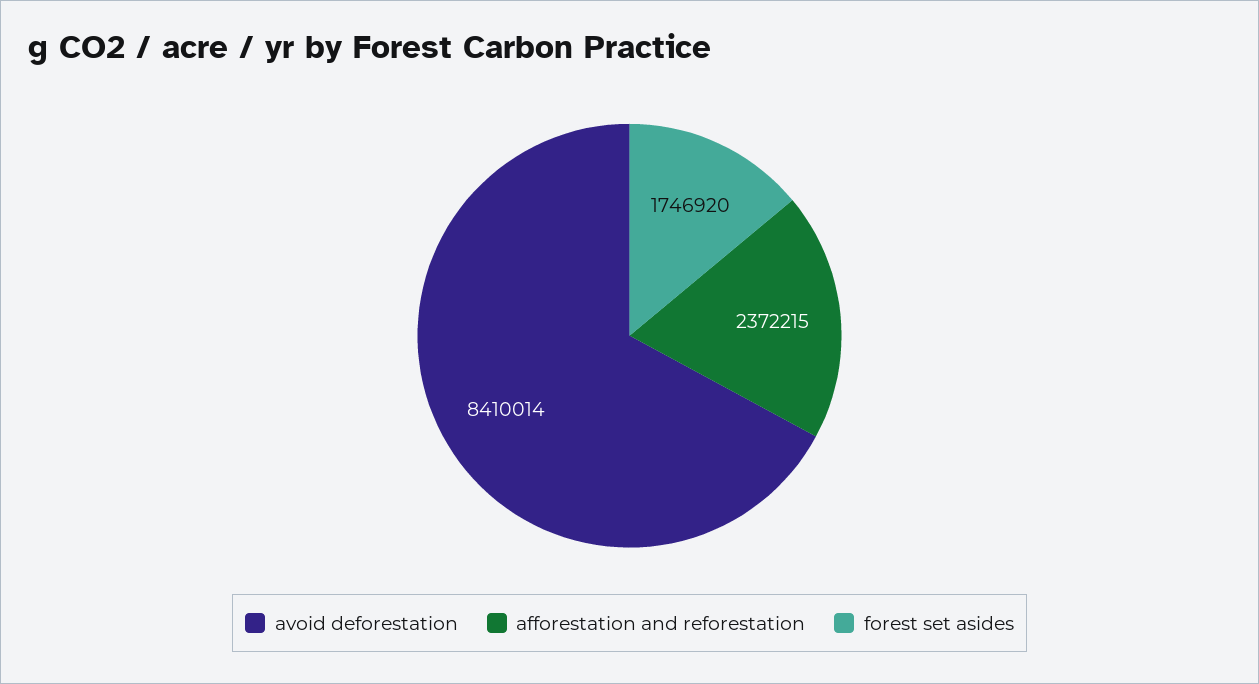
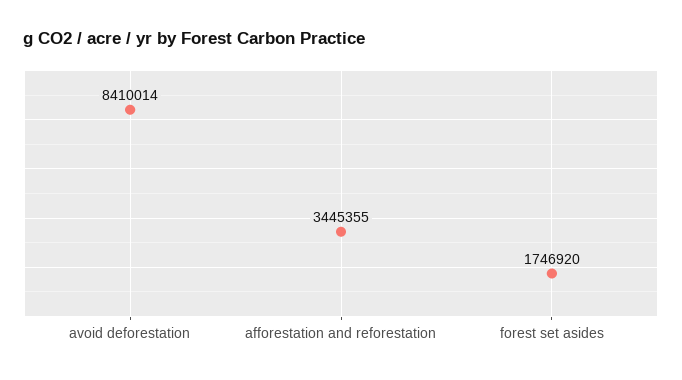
afforestation and reforestation: 2372215 -> 3445355

